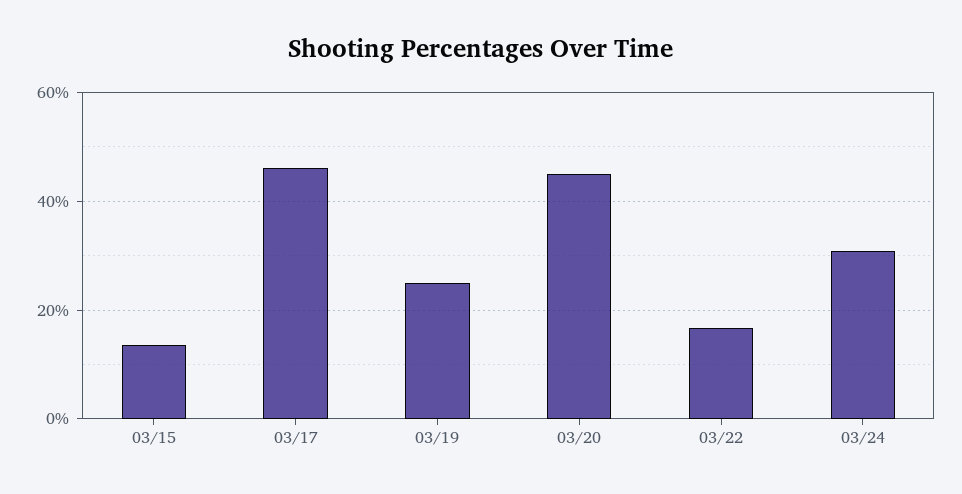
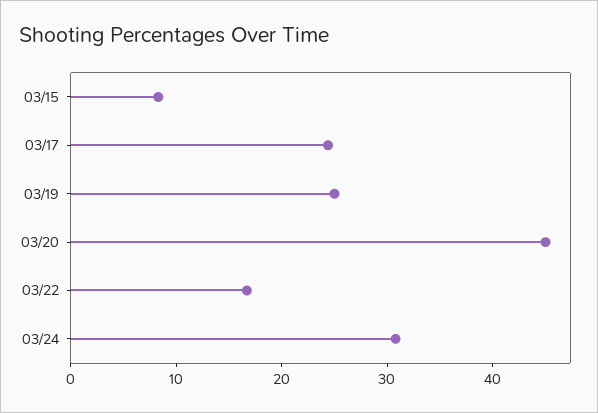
03/15: 14 -> 8
03/17: 46 -> 24

